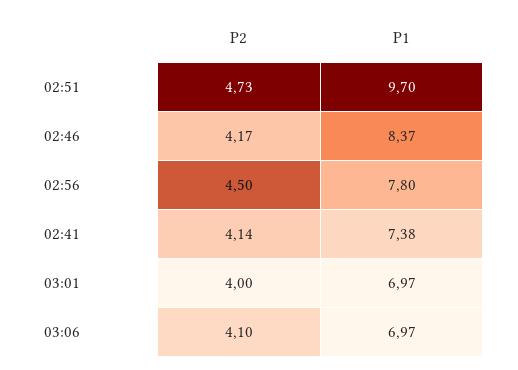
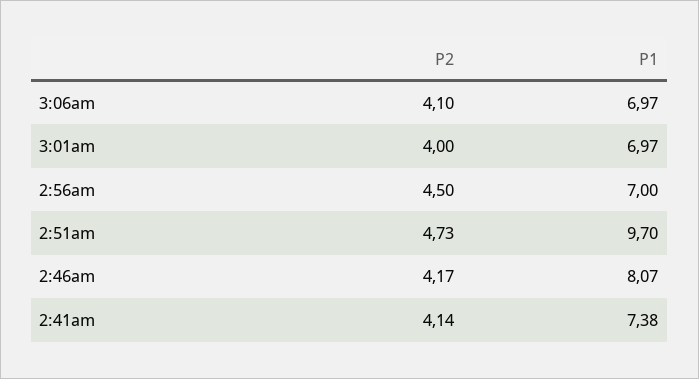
P1, 02:46: 8.37 -> 8.07
P1, 02:56: 7.8 -> 7

